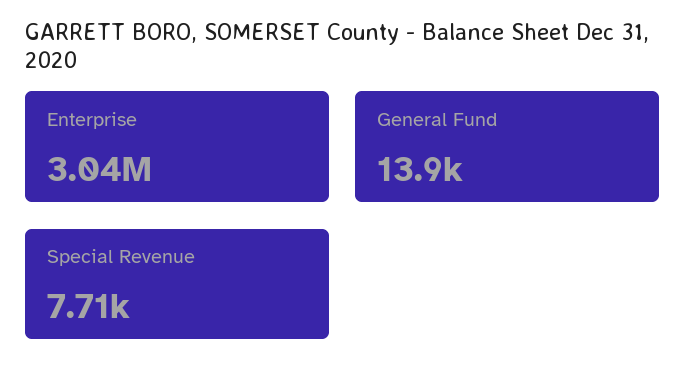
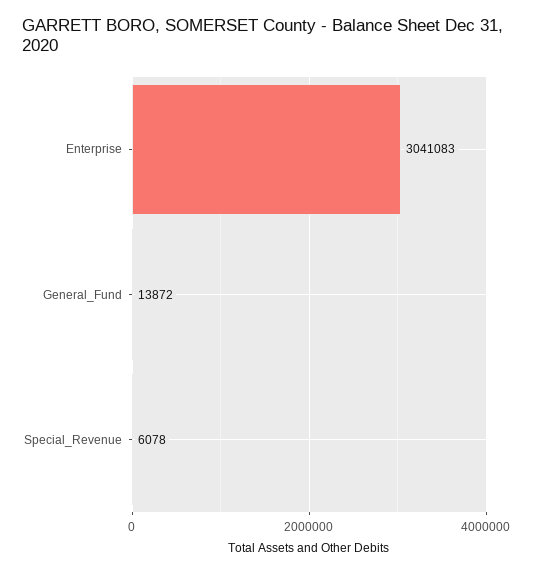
Special Revenue: 7710 -> 6078

